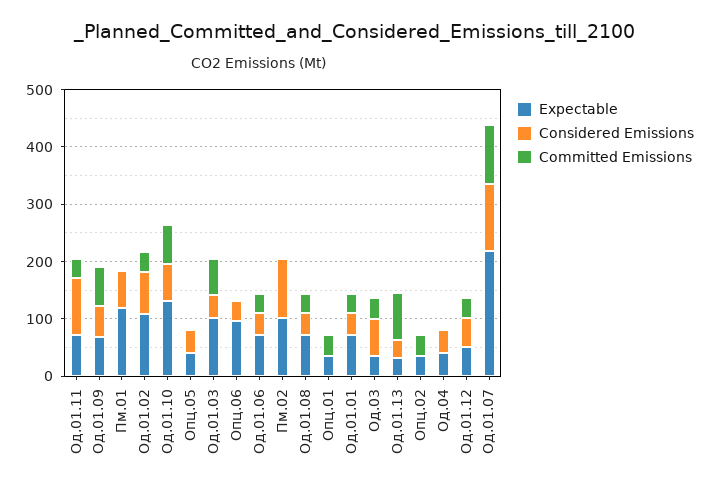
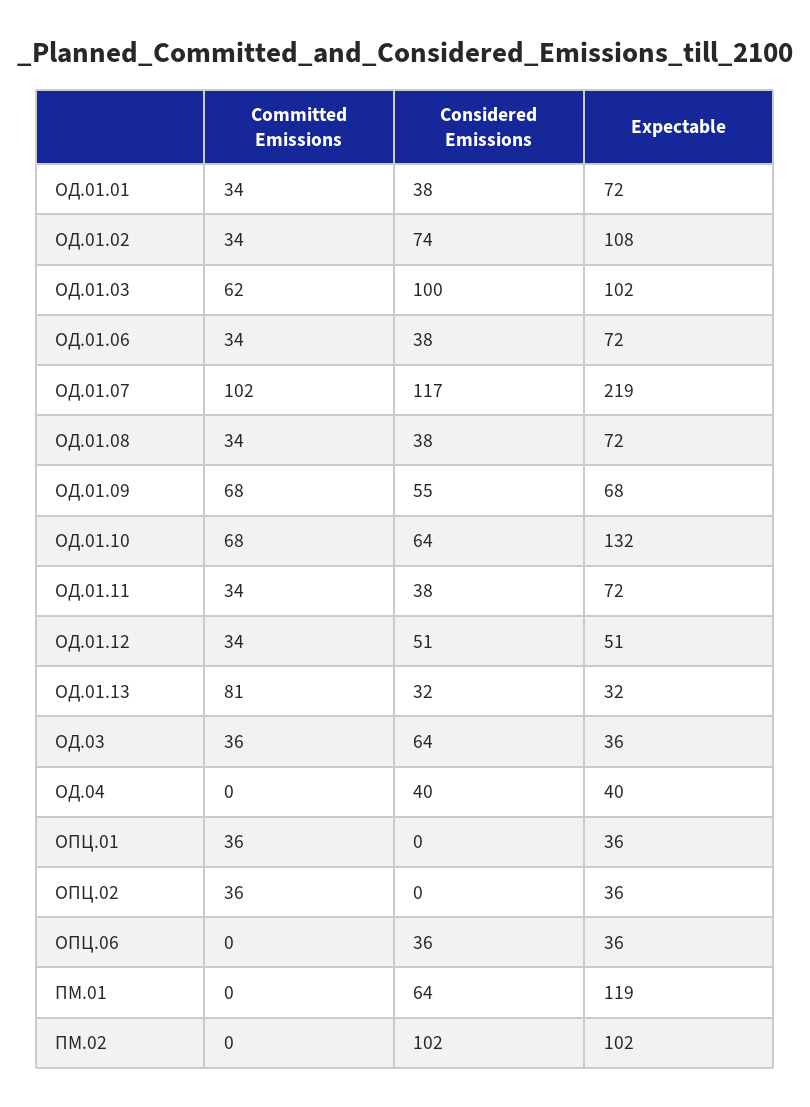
Considered Emissions, Од.01.11: 100 -> 38
Expectable, Опц.05: 40 -> none
Considered Emissions, Опц.05: 40 -> none
Committed Emissions, Опц.05: 0 -> none
Considered Emissions, Од.01.03: 40 -> 100
Expectable, Опц.06: 100 -> 36

